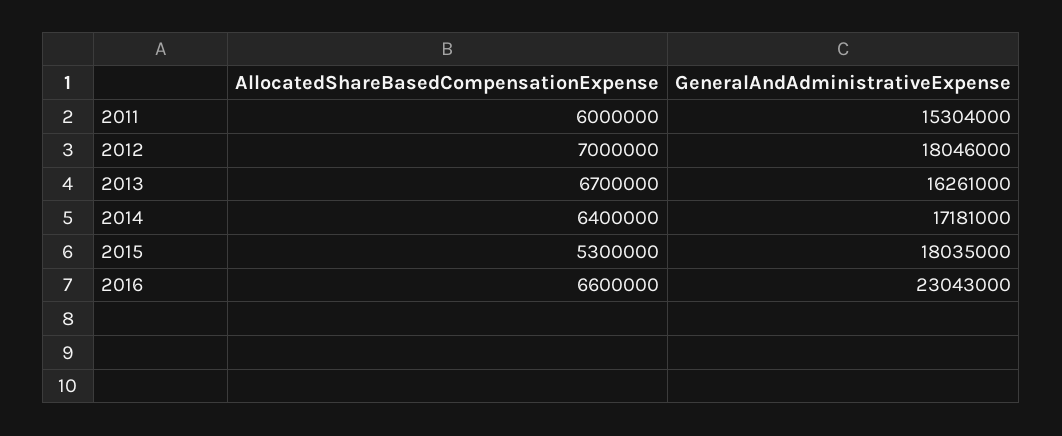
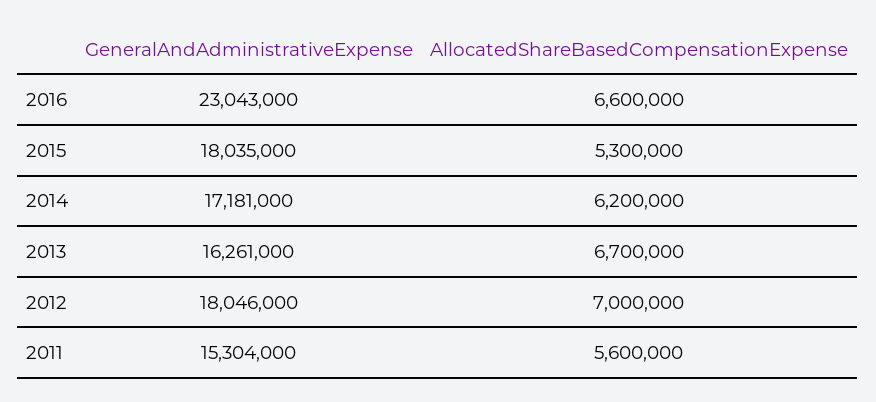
AllocatedShareBasedCompensationExpense, 2011: 6000000 -> 5600000
AllocatedShareBasedCompensationExpense, 2014: 6400000 -> 6200000

